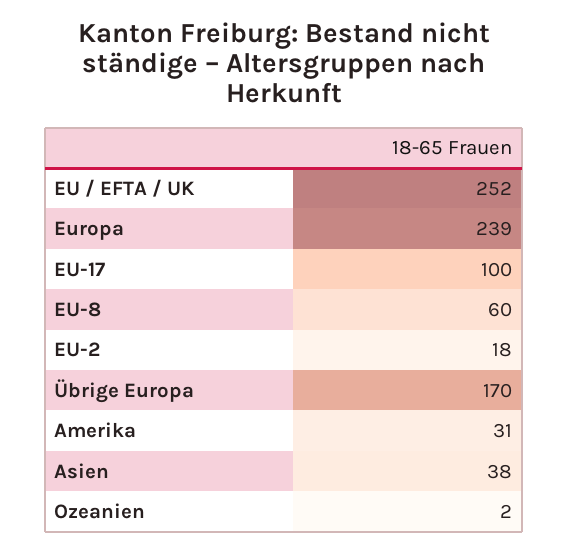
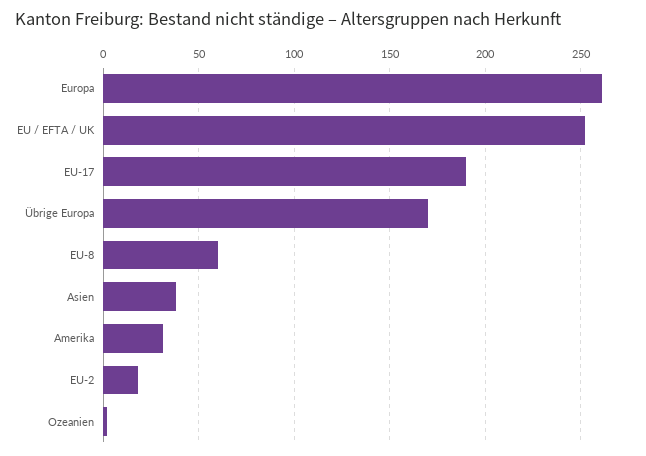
Europa: 239 -> 260
EU-17: 100 -> 190

